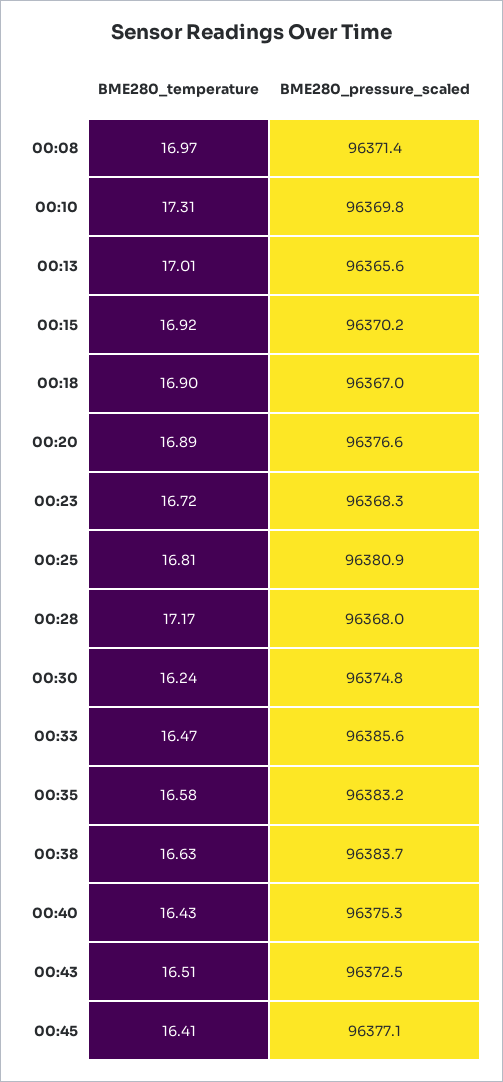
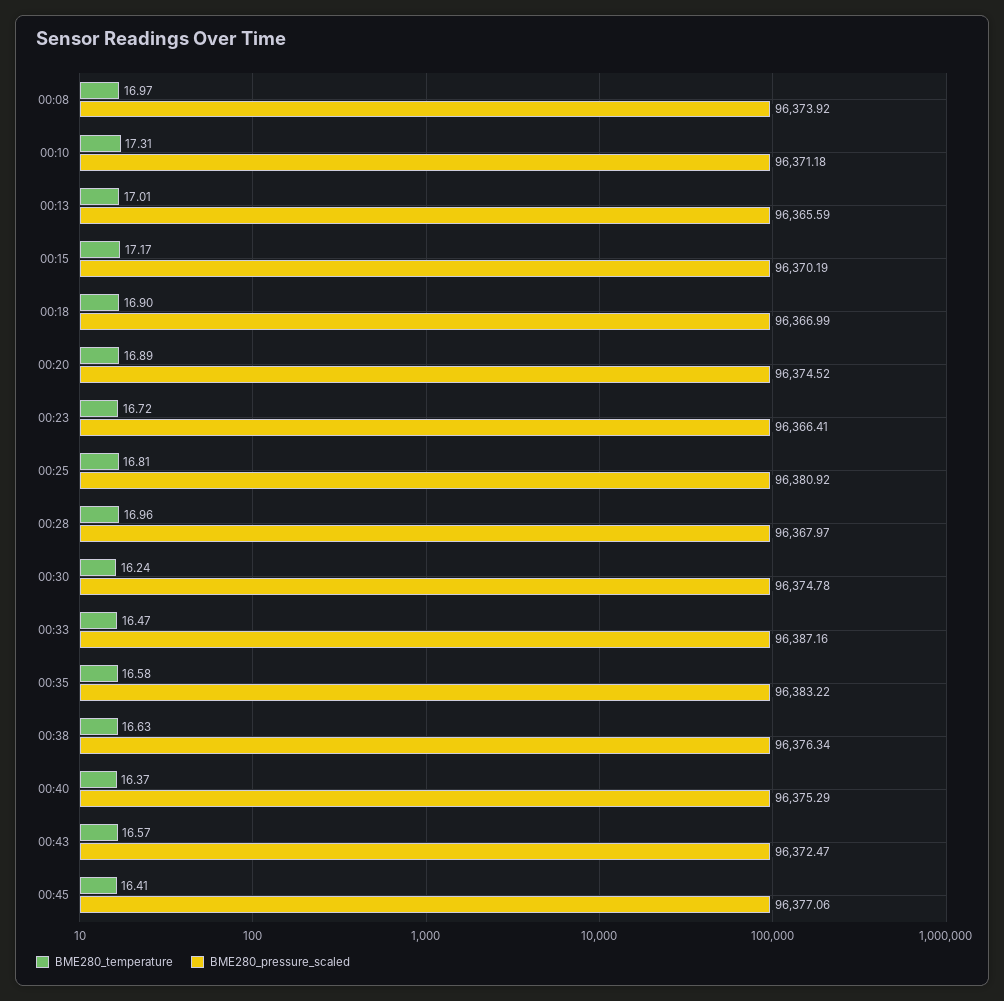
BME280_pressure_scaled, 00:08: 96371.4 -> 96373.92
BME280_pressure_scaled, 00:10: 96369.8 -> 96371.18
BME280_temperature, 00:15: 16.92 -> 17.17
BME280_pressure_scaled, 00:20: 96376.6 -> 96374.52
BME280_pressure_scaled, 00:23: 96368.3 -> 96366.41
BME280_temperature, 00:28: 17.17 -> 16.96
BME280_pressure_scaled, 00:33: 96385.6 -> 96387.16
BME280_pressure_scaled, 00:38: 96383.7 -> 96376.34
BME280_temperature, 00:40: 16.43 -> 16.37
BME280_temperature, 00:43: 16.51 -> 16.57

